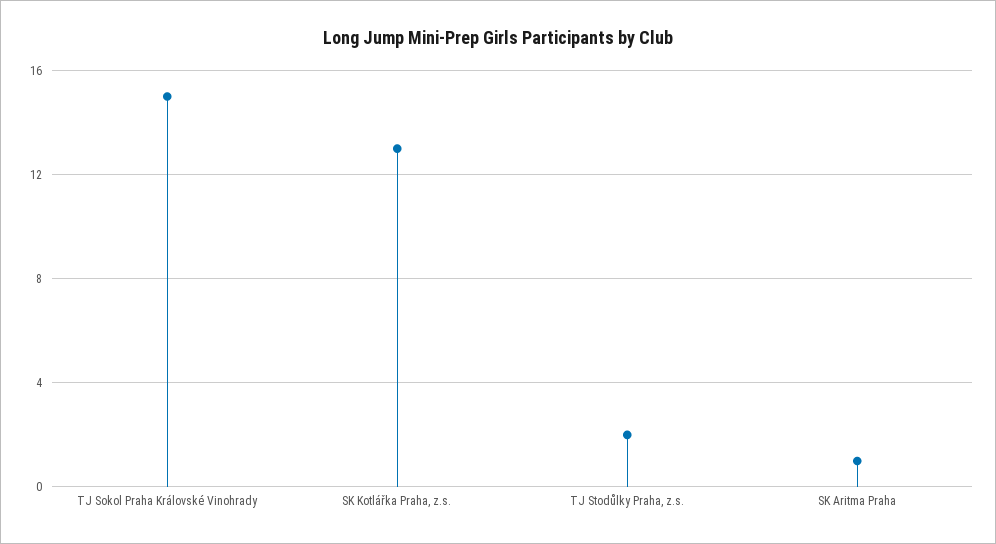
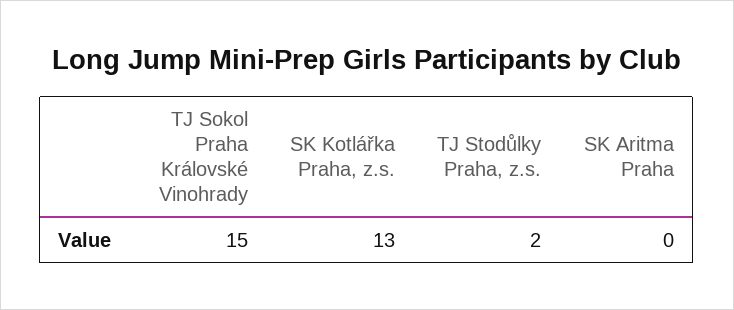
SK Aritma Praha: 1 -> 0

